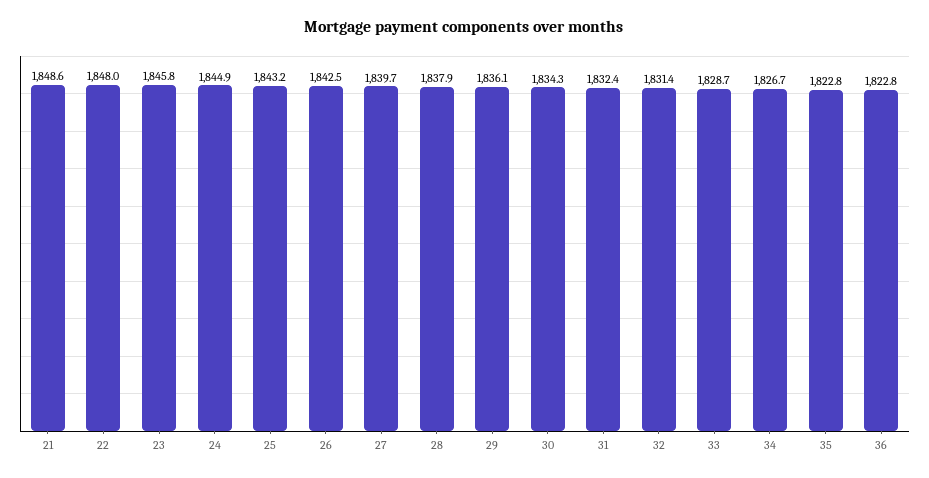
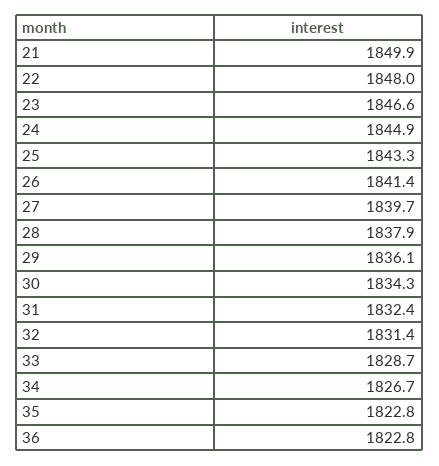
21: 1848.6 -> 1849.9
23: 1845.8 -> 1846.6
25: 1843.2 -> 1843.3
26: 1842.5 -> 1841.4

